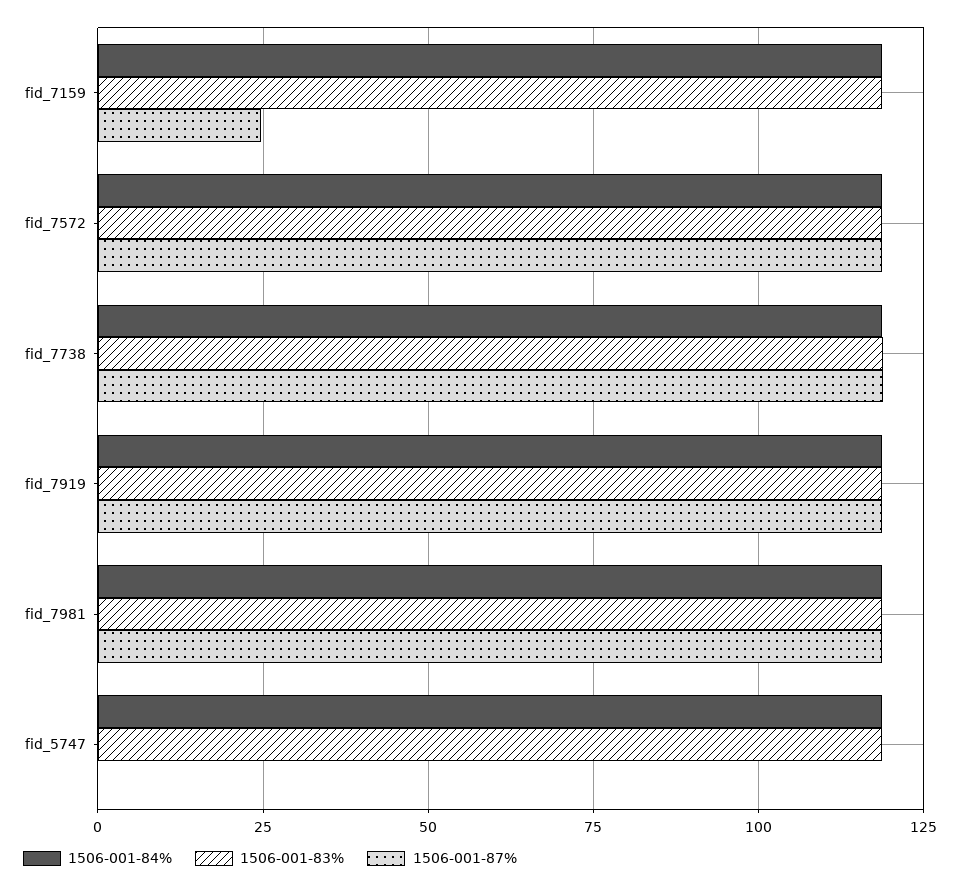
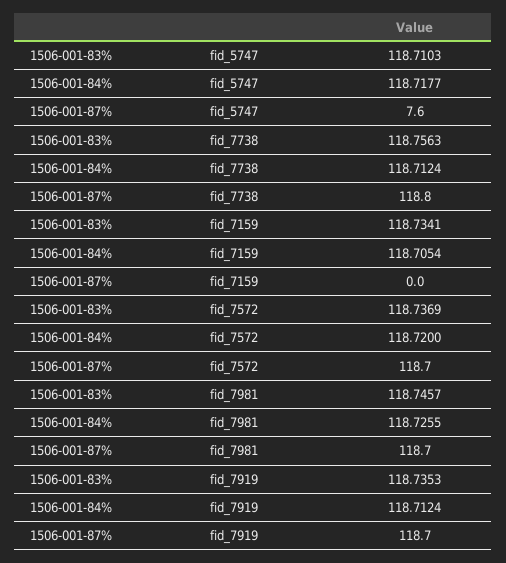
1506-001-87%, fid_7159: 25 -> 0
1506-001-87%, fid_5747: 0 -> 7.6

